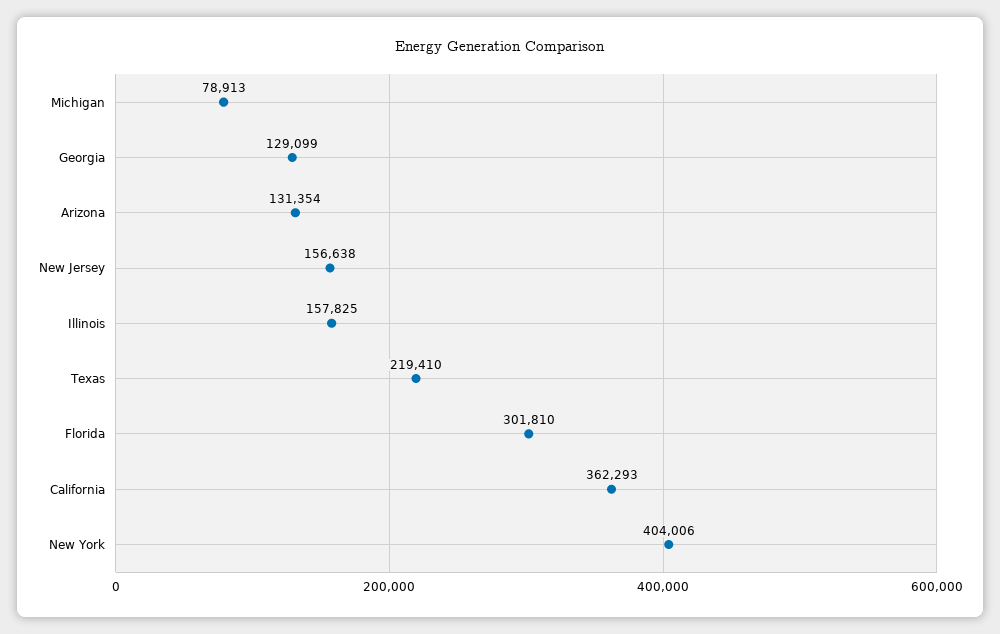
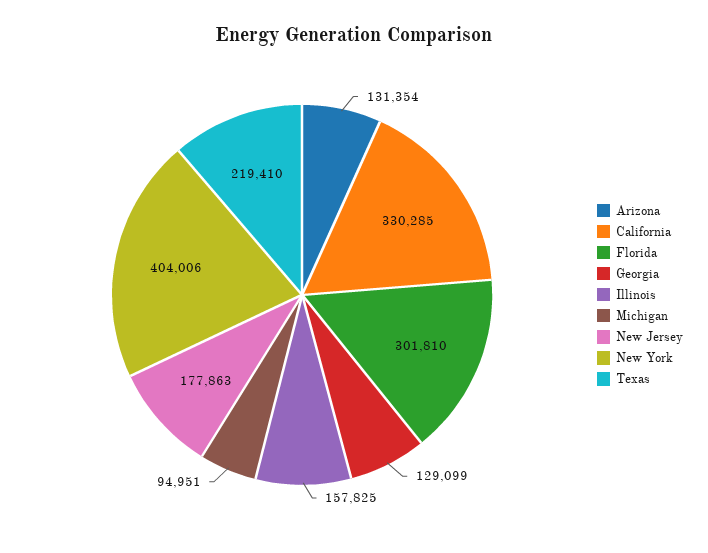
Michigan: 78913 -> 94951
New Jersey: 156638 -> 177863
California: 362293 -> 330285

